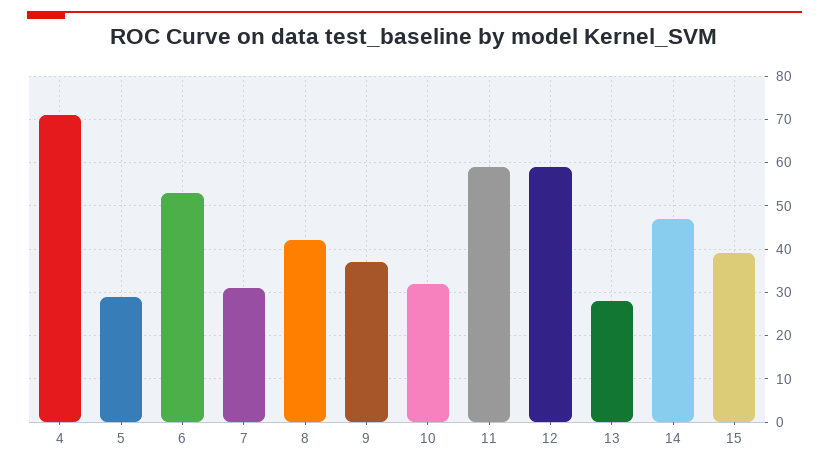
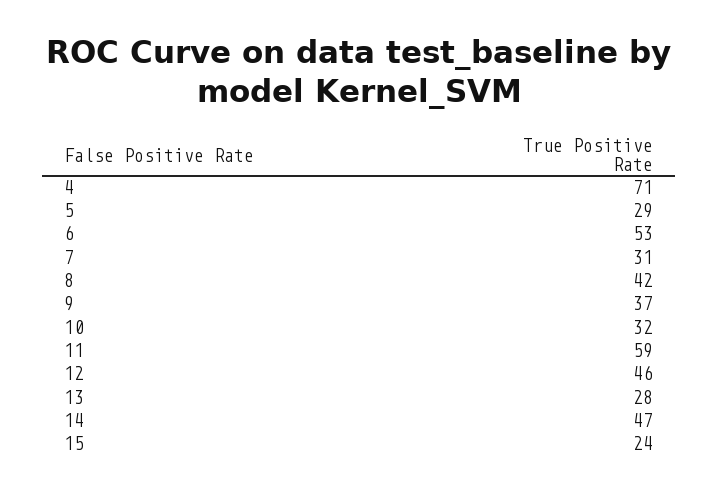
12: 60 -> 46
15: 40 -> 24

